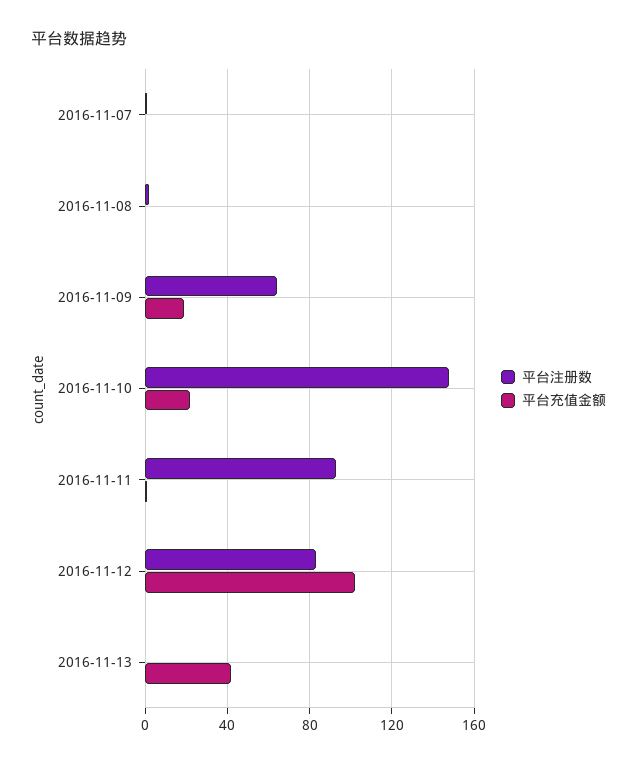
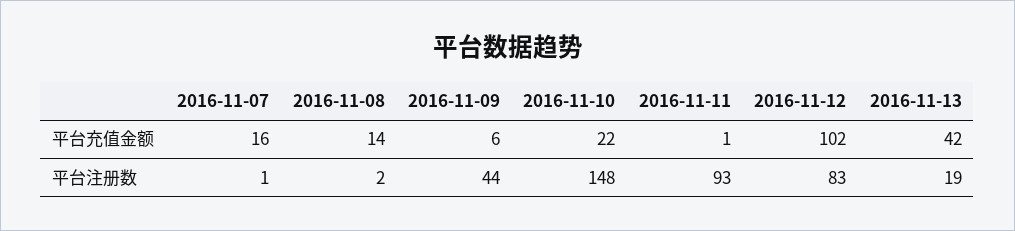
平台充值金额, 2016-11-07: 0 -> 16
平台充值金额, 2016-11-08: 0 -> 14
平台注册数, 2016-11-09: 65 -> 44
平台充值金额, 2016-11-09: 20 -> 6
平台注册数, 2016-11-13: 0 -> 19

